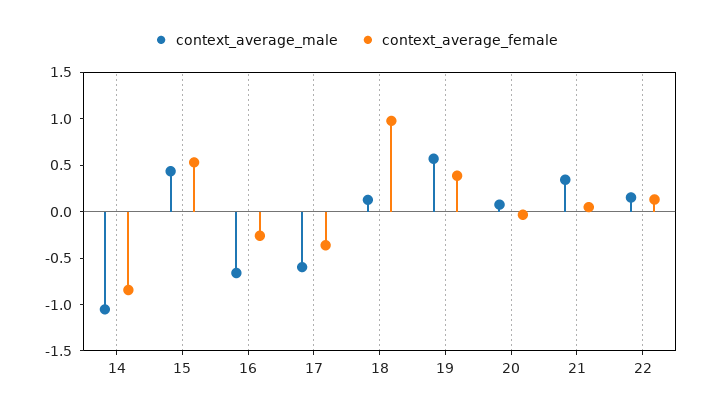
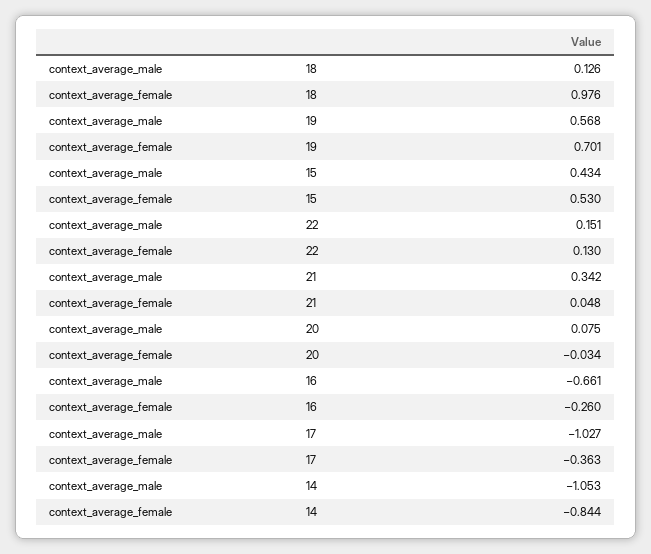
context_average_male, 17: -0.6 -> -1.027
context_average_female, 19: 0.4 -> 0.701

